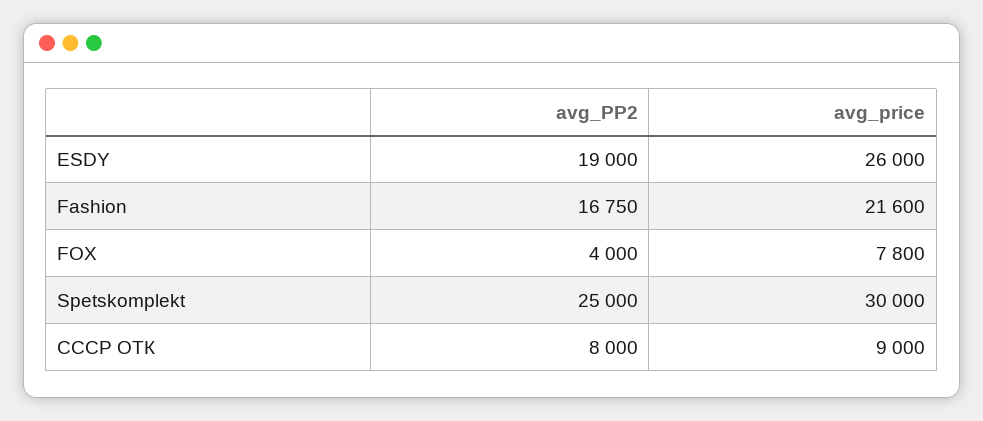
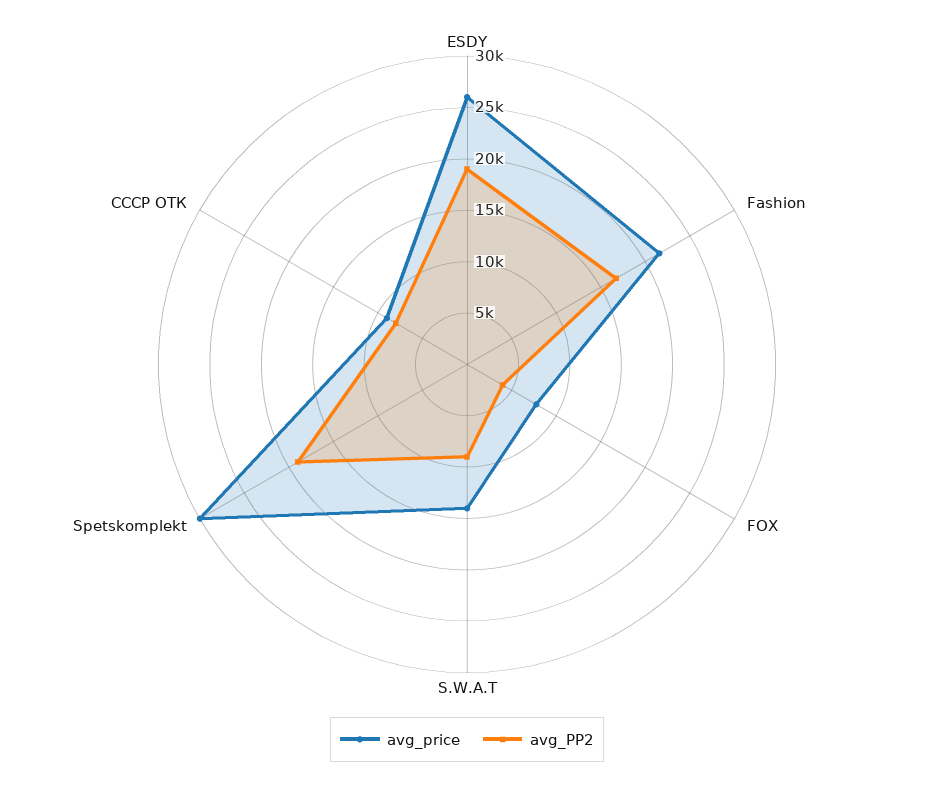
avg_PP2, Spetskomplekt: 25000 -> 19000
avg_price, S.W.A.T: none -> 14000
avg_PP2, S.W.A.T: none -> 9000

